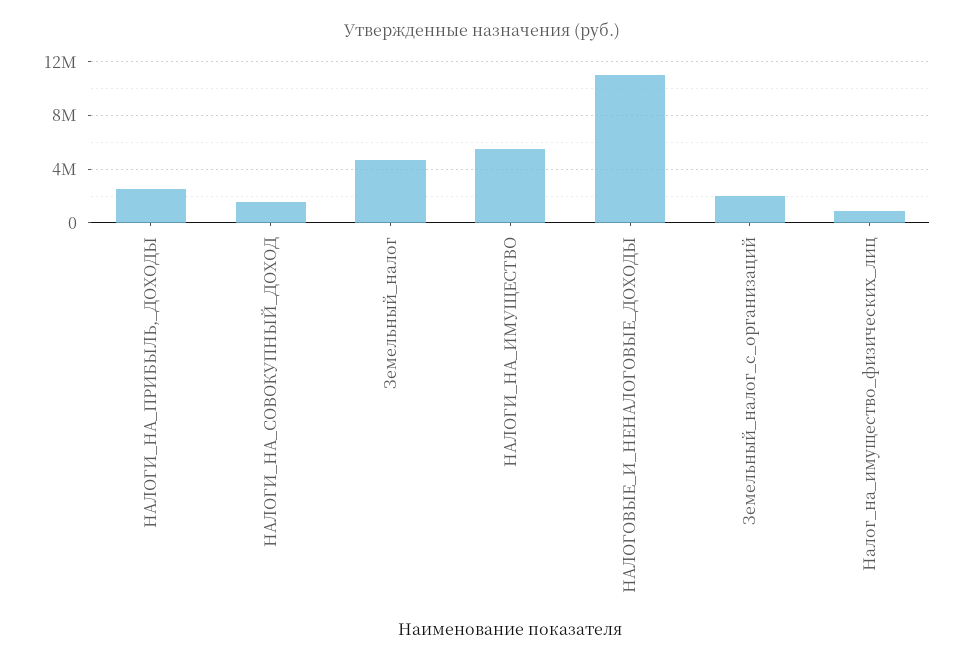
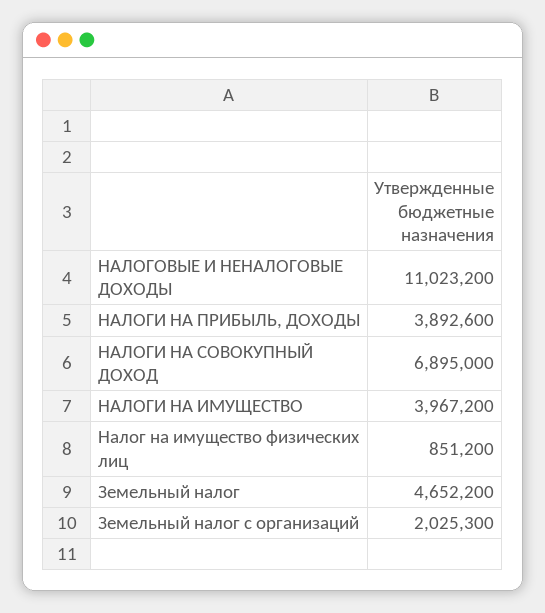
НАЛОГИ_НА_ПРИБЫЛЬ,_ДОХОДЫ: 2500000 -> 3892600
НАЛОГИ_НА_СОВОКУПНЫЙ_ДОХОД: 1500000 -> 6895000
НАЛОГИ_НА_ИМУЩЕСТВО: 5500000 -> 3967200

